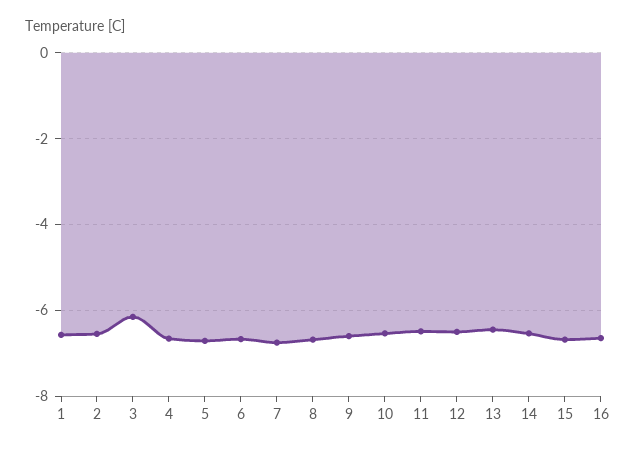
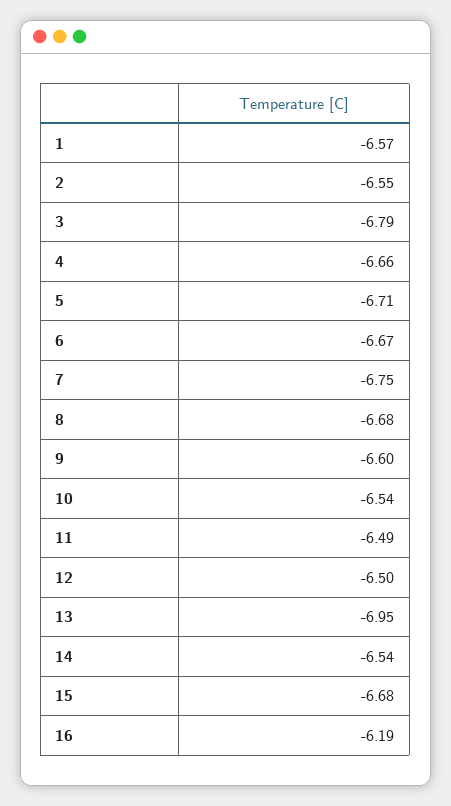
3: -6.2 -> -6.79
13: -6.4 -> -6.95
16: -6.6 -> -6.19

